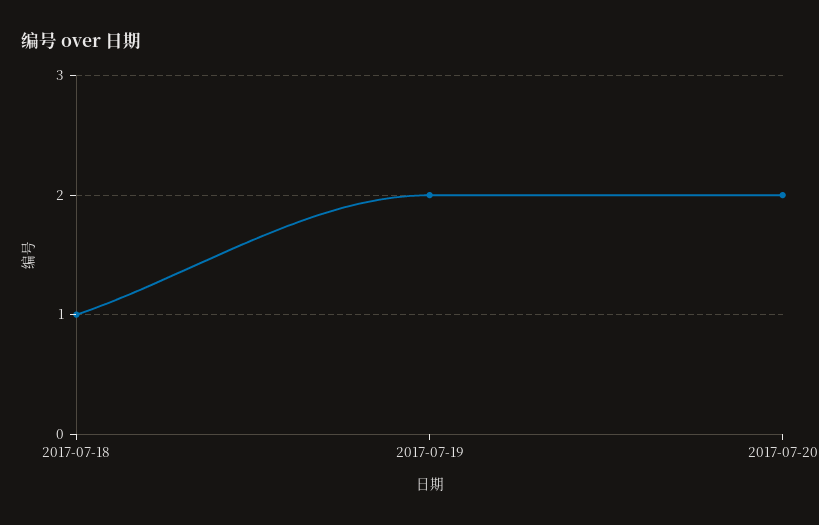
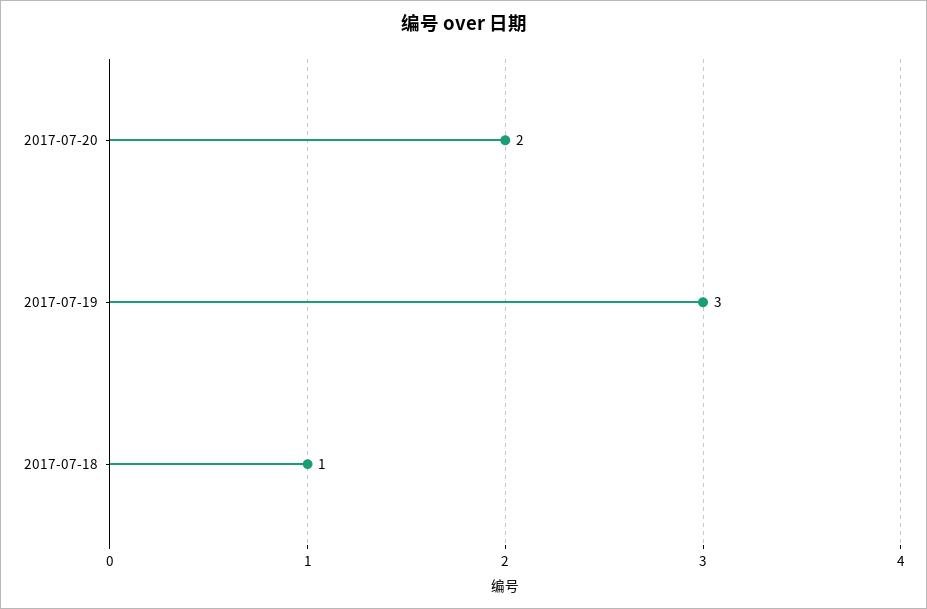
2017-07-19: 2 -> 3

